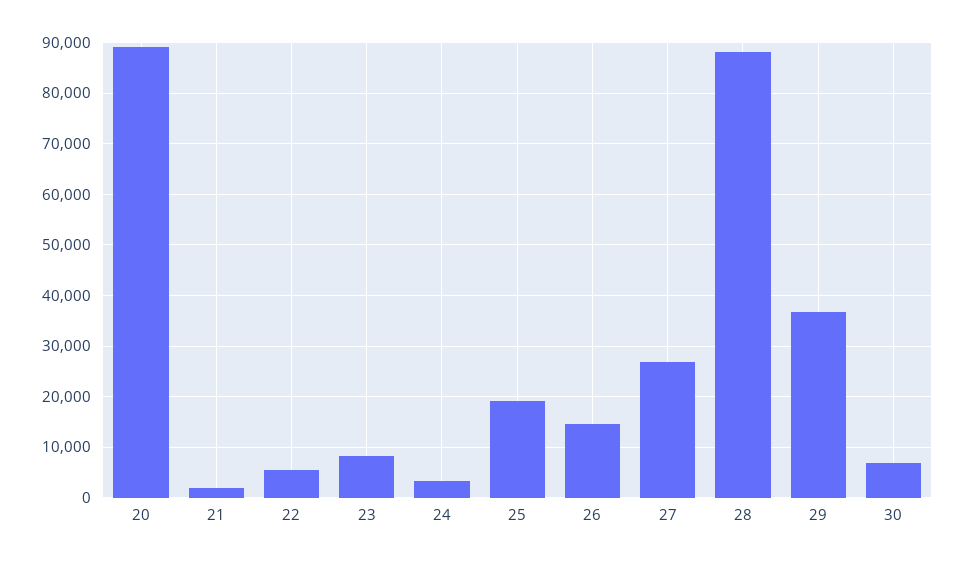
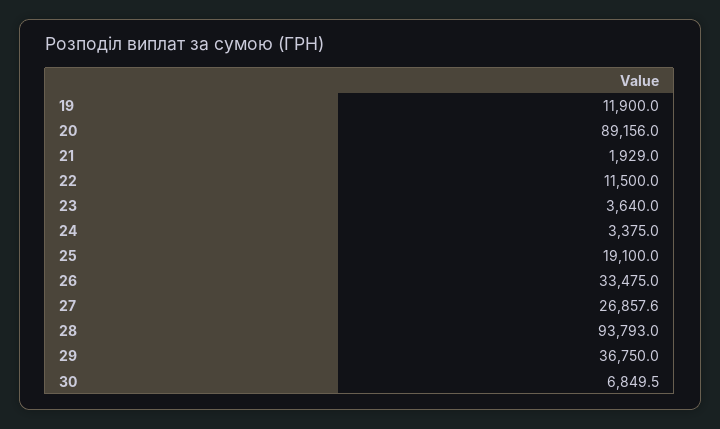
22: 6000 -> 11500
23: 8000 -> 3640
26: 14000 -> 33475
28: 88000 -> 93793
19: none -> 11900

